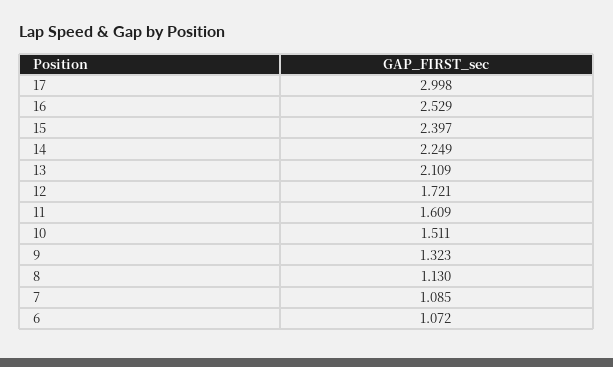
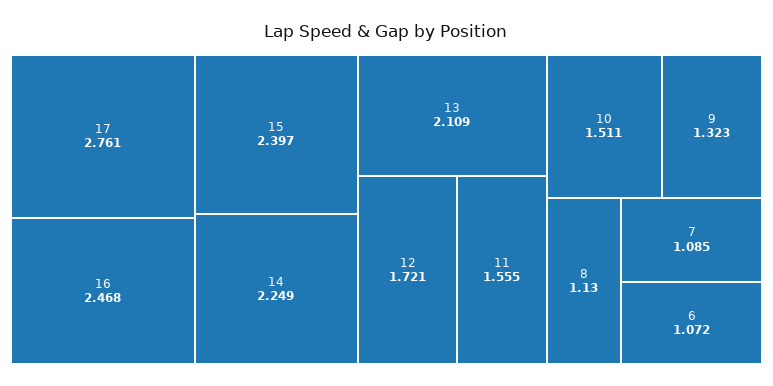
17: 2.998 -> 2.761
16: 2.529 -> 2.468
11: 1.609 -> 1.555

